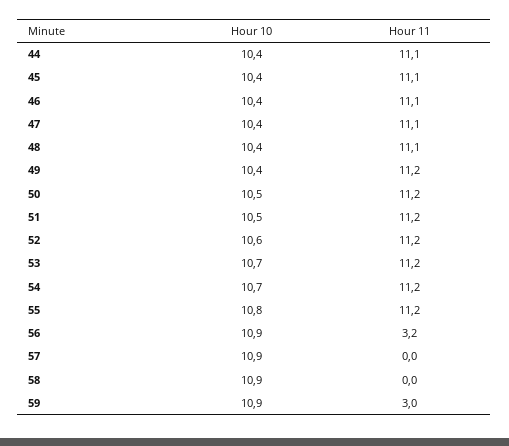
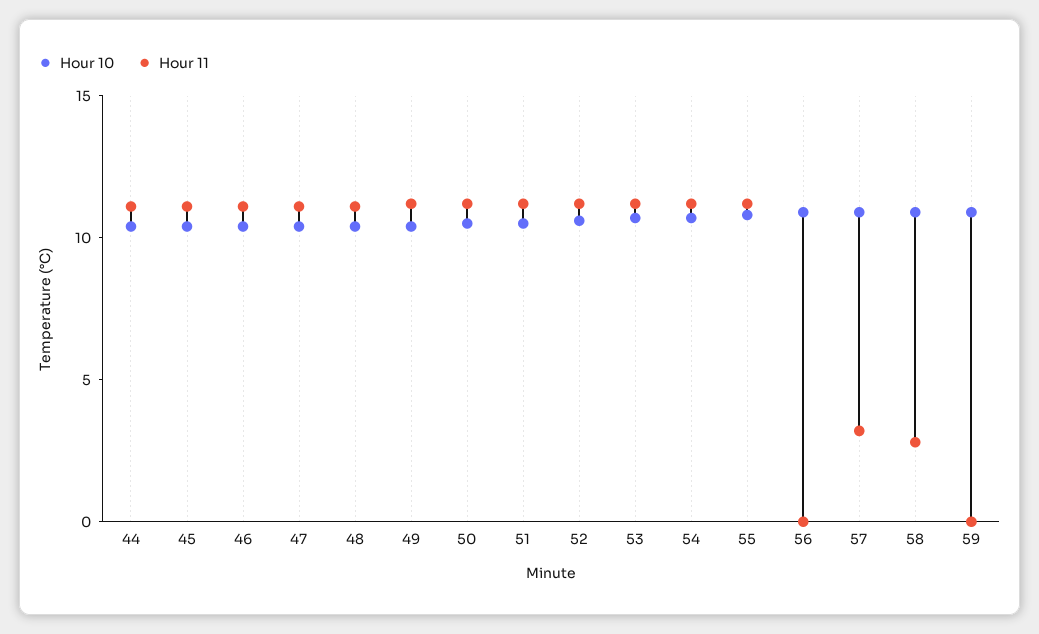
Hour 11, 56: 3.2 -> 0
Hour 11, 57: 0 -> 3
Hour 11, 58: 0 -> 3
Hour 11, 59: 3 -> 0

